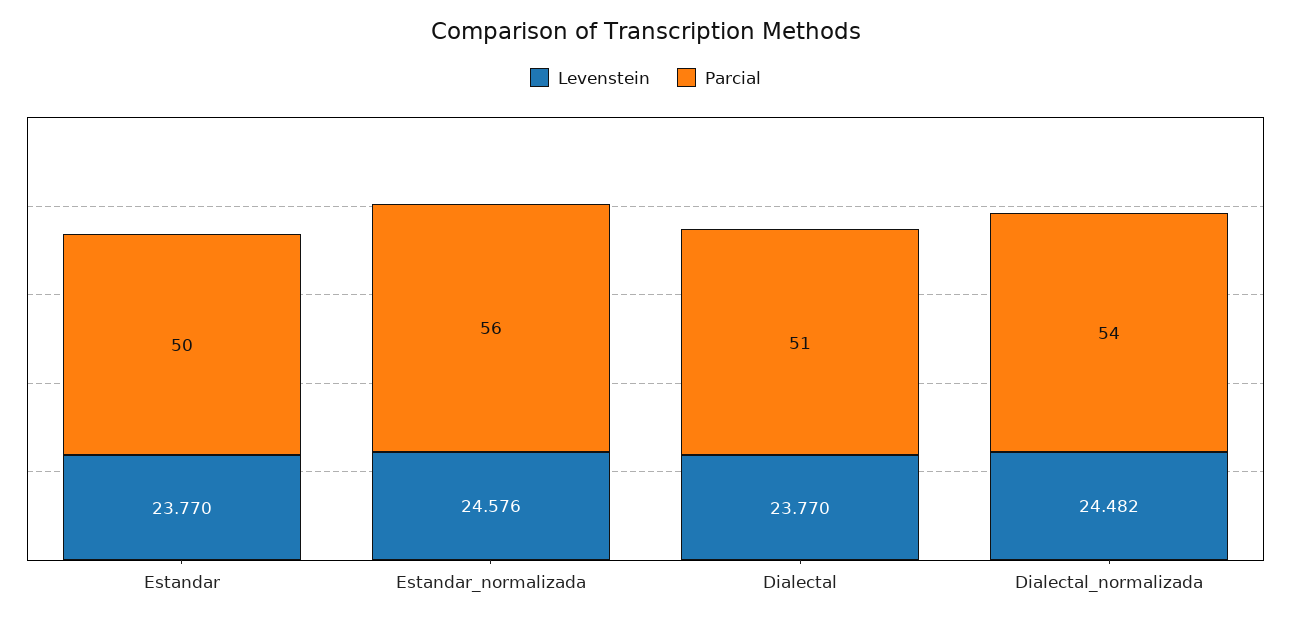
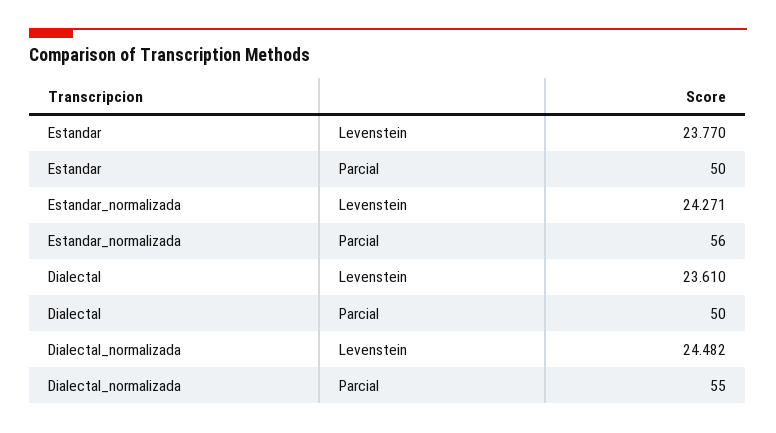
Levenstein, Estandar_normalizada: 24.576 -> 24.271
Levenstein, Dialectal: 23.77 -> 23.61
Parcial, Dialectal: 51 -> 50
Parcial, Dialectal_normalizada: 54 -> 55

